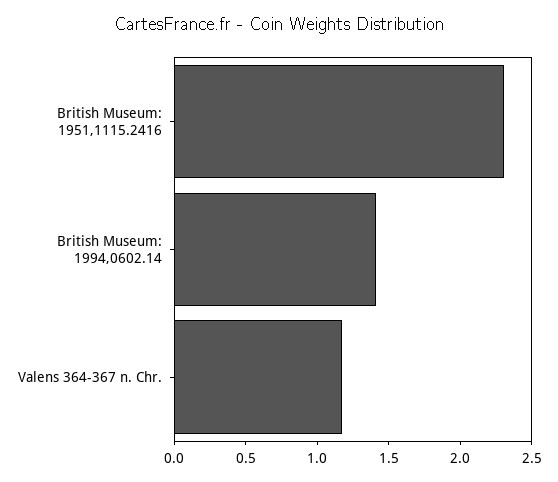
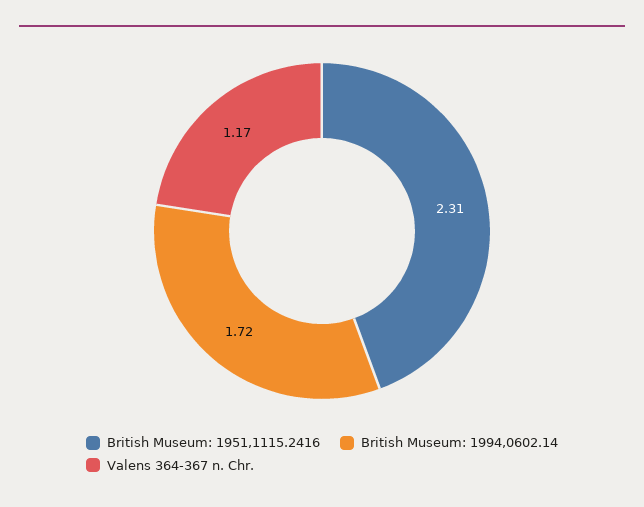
British Museum: 1994,0602.14: 1.4 -> 1.72

